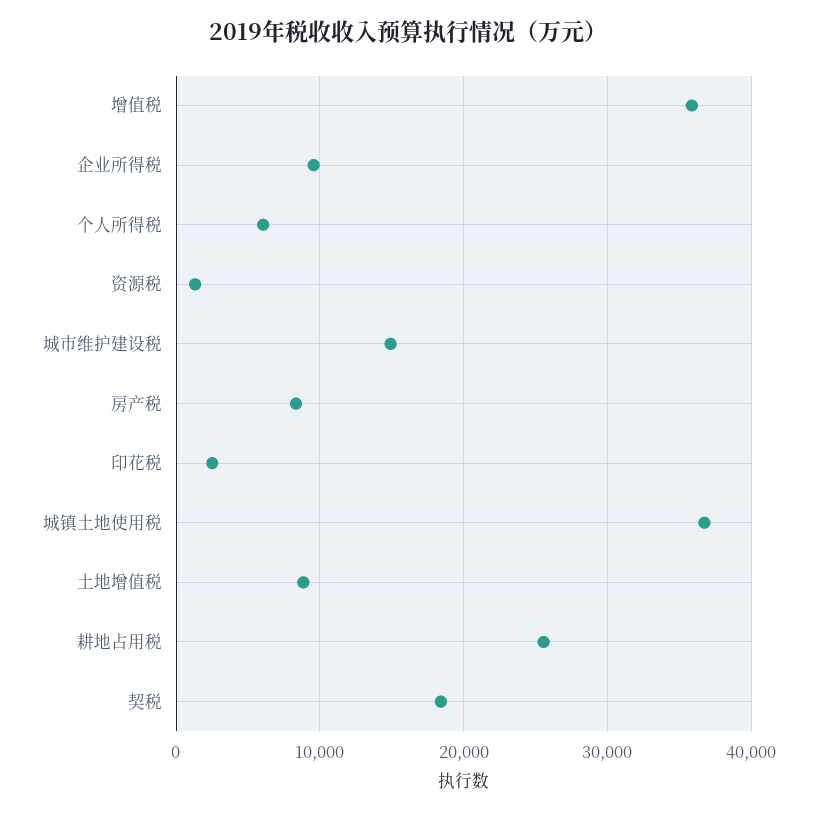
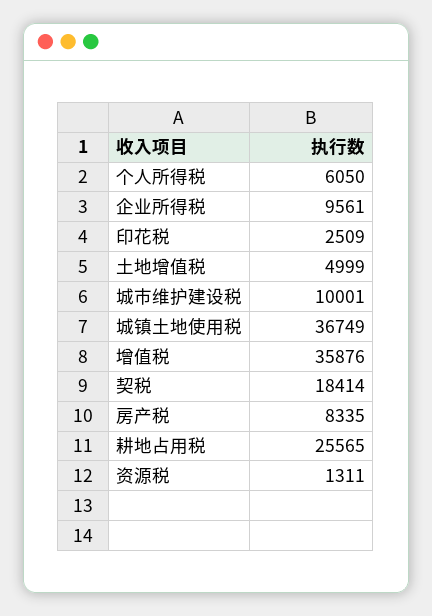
城市维护建设税: 15000 -> 10001
土地增值税: 9000 -> 4999

